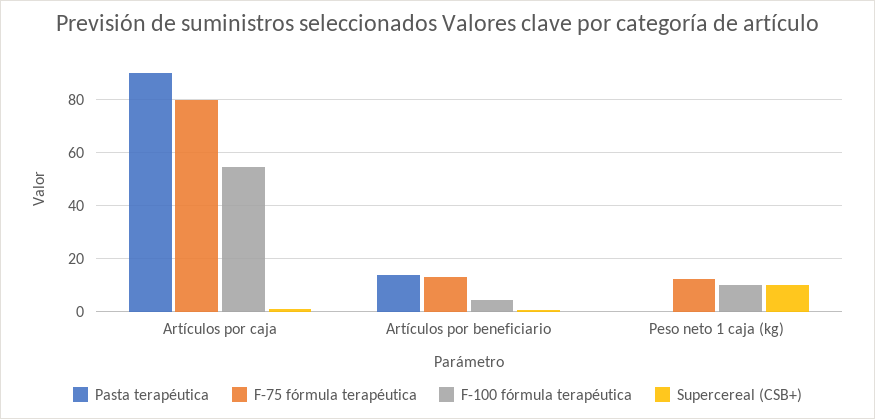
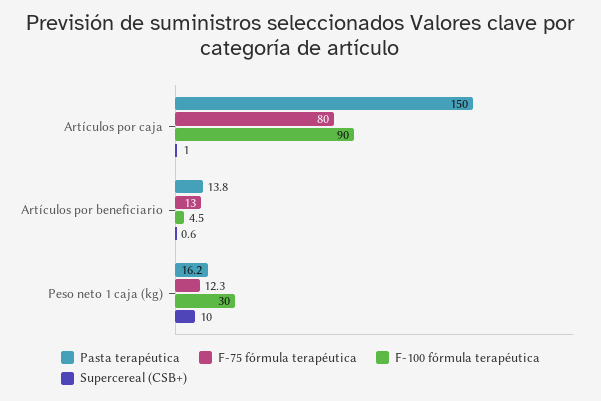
Pasta terapéutica, Artículos por caja: 90 -> 150
F-100 fórmula terapéutica, Artículos por caja: 55 -> 90
Pasta terapéutica, Peso neto 1 caja (kg): 0 -> 16.2
F-100 fórmula terapéutica, Peso neto 1 caja (kg): 10 -> 30

